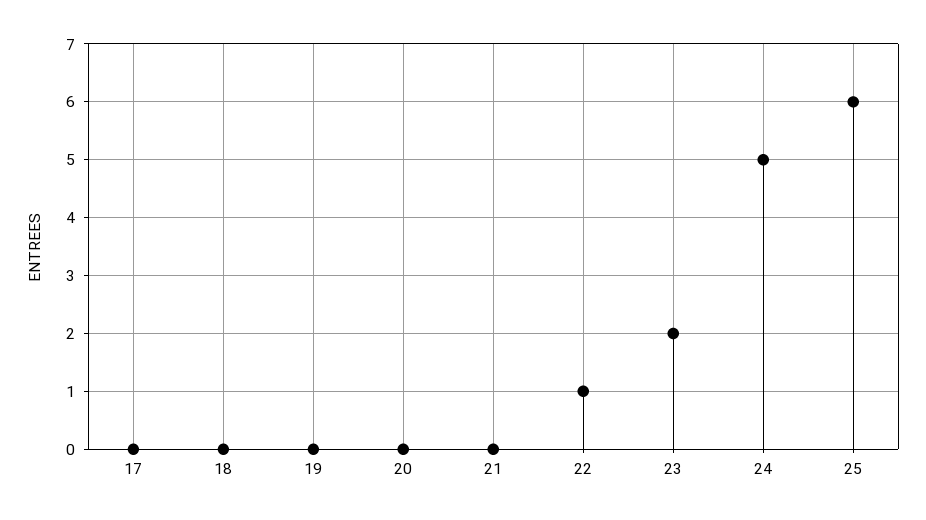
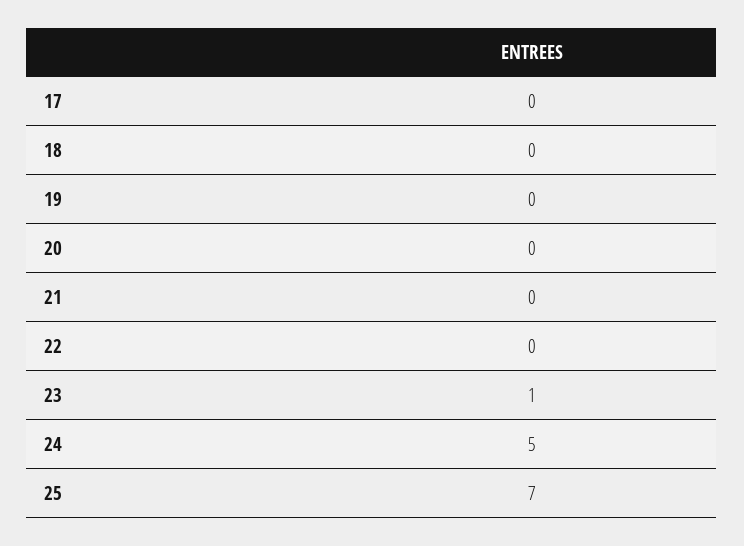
22: 1 -> 0
23: 2 -> 1
25: 6 -> 7

